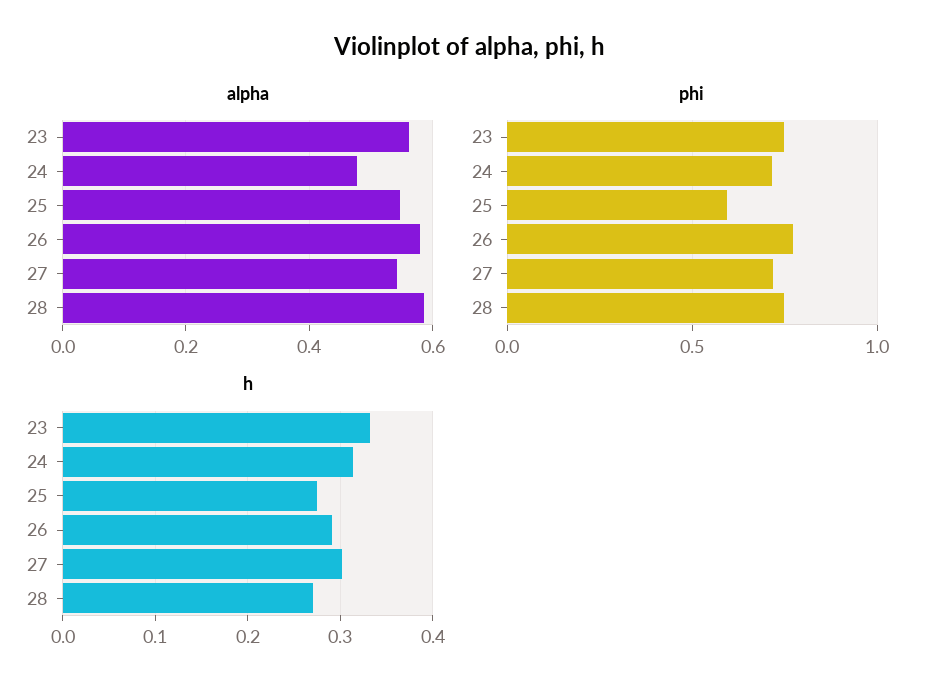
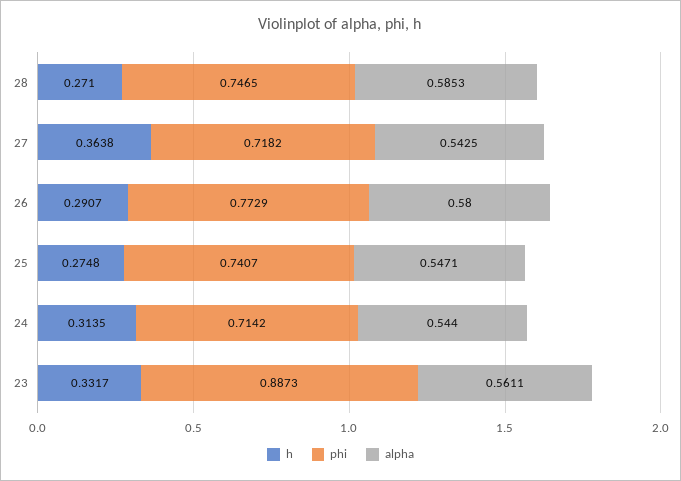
alpha, 24: 0.48 -> 0.544
phi, 23: 0.75 -> 0.8873
phi, 25: 0.6 -> 0.7407
h, 27: 0.3 -> 0.3638

